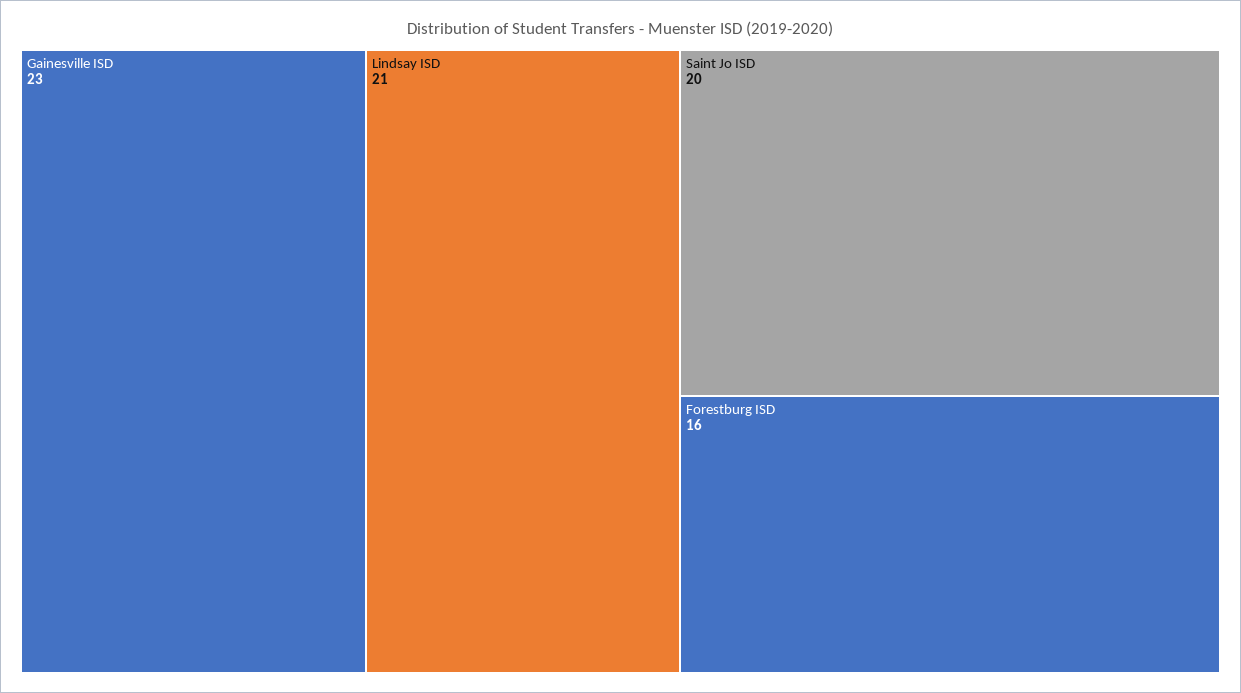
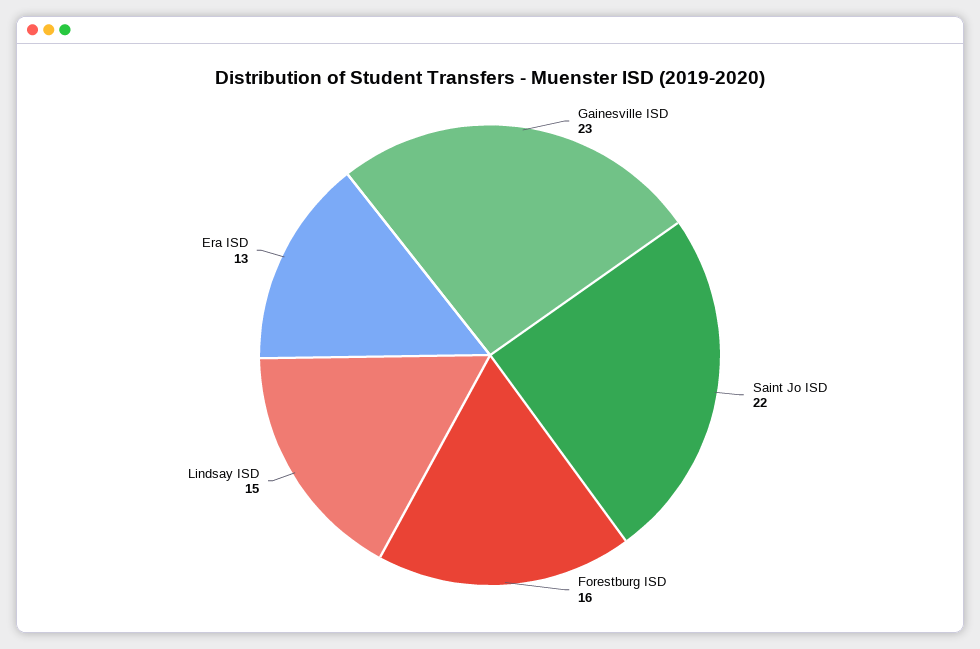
Lindsay ISD: 21 -> 15
Saint Jo ISD: 20 -> 22
Era ISD: none -> 13

